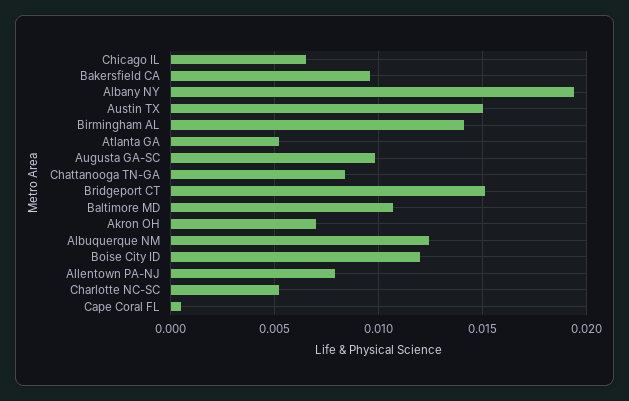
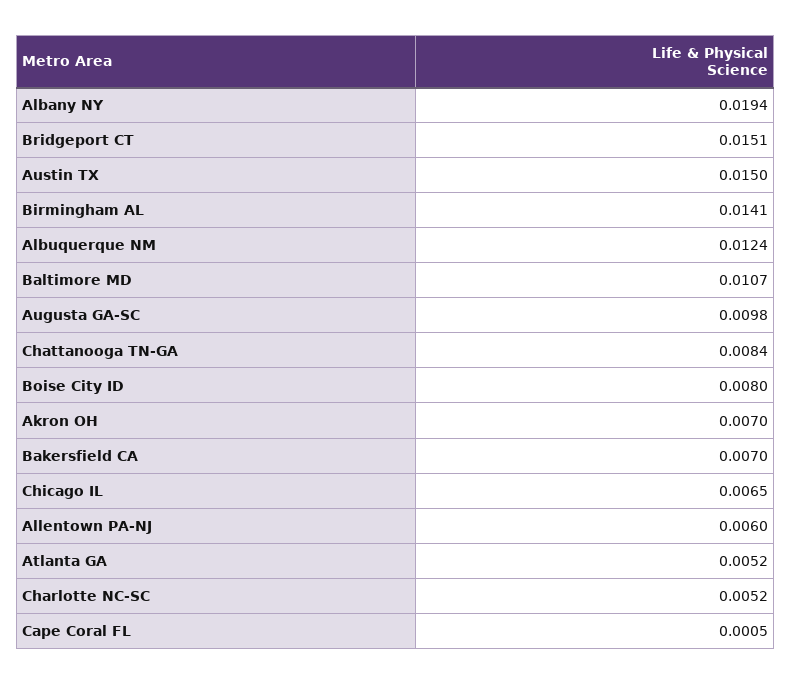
Bakersfield CA: 0.0095 -> 0.007
Boise City ID: 0.012 -> 0.008
Allentown PA-NJ: 0.008 -> 0.006

